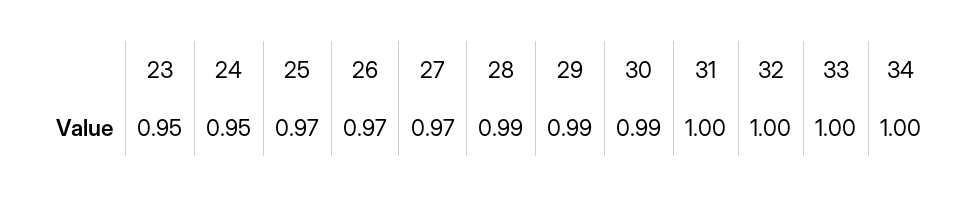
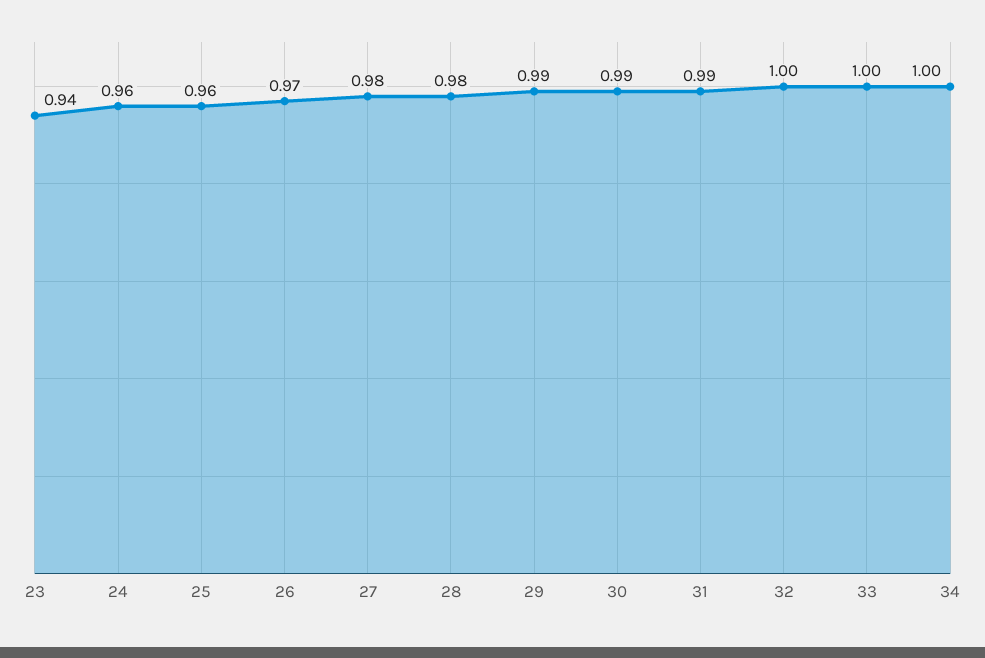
23: 0.95 -> 0.94
24: 0.95 -> 0.96
25: 0.97 -> 0.96
27: 0.97 -> 0.98
28: 0.99 -> 0.98
31: 1 -> 0.99

